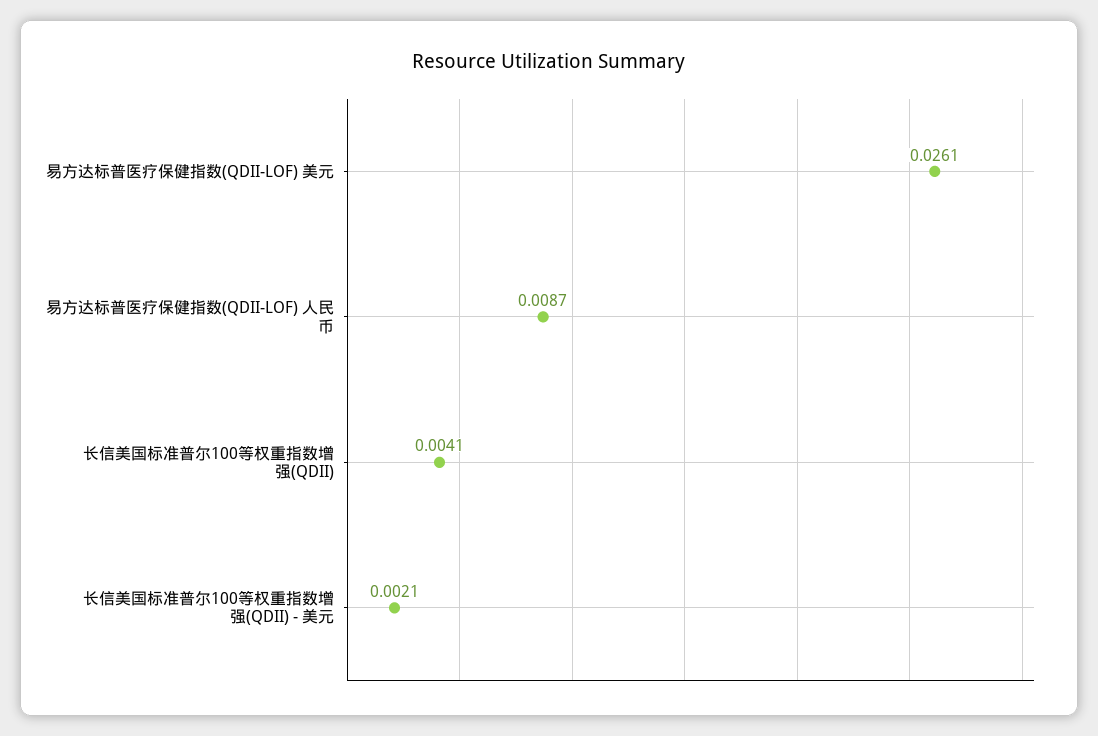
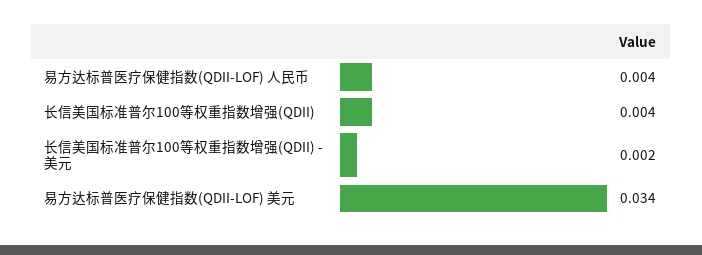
易方达标普医疗保健指数(QDII-LOF) 美元: 0.0261 -> 0.034
易方达标普医疗保健指数(QDII-LOF) 人民币: 0.0087 -> 0.004

